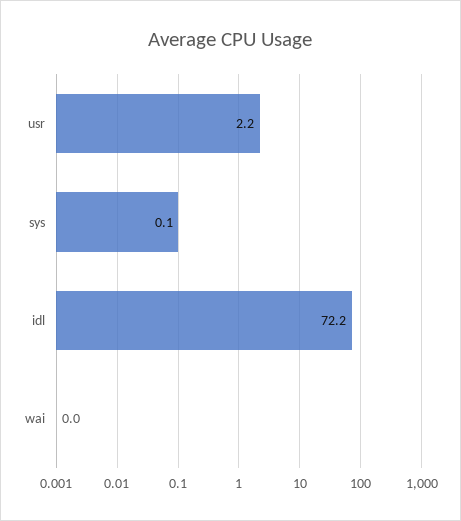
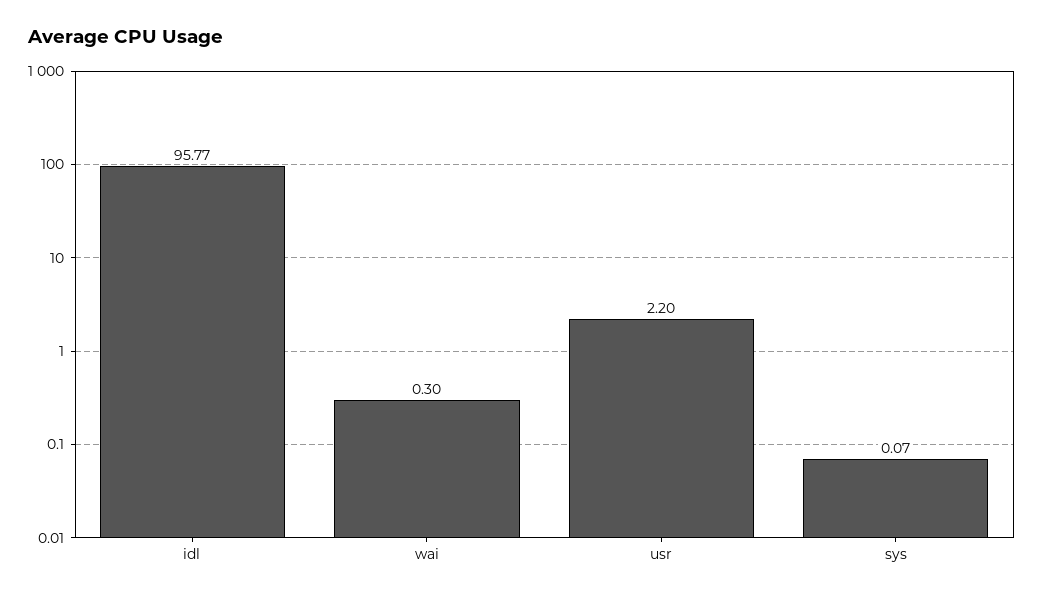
idl: 72.2 -> 95.77
wai: 0 -> 0.3

